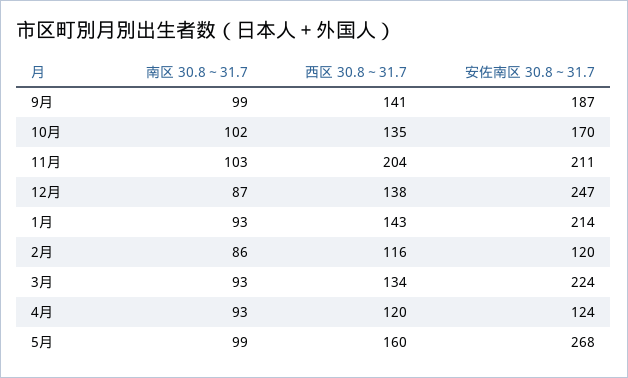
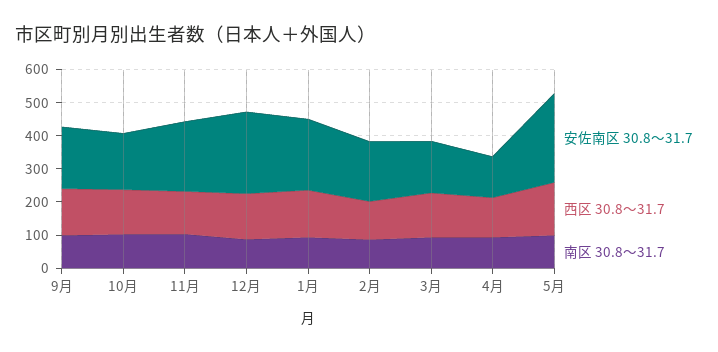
西区 30.8～31.7, 11月: 204 -> 125
安佐南区 30.8～31.7, 2月: 120 -> 175
安佐南区 30.8～31.7, 3月: 224 -> 150

